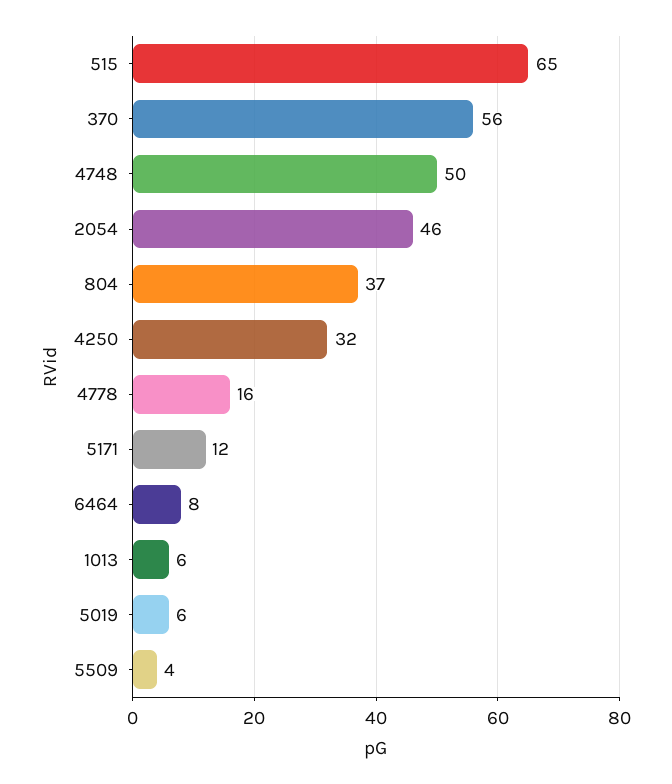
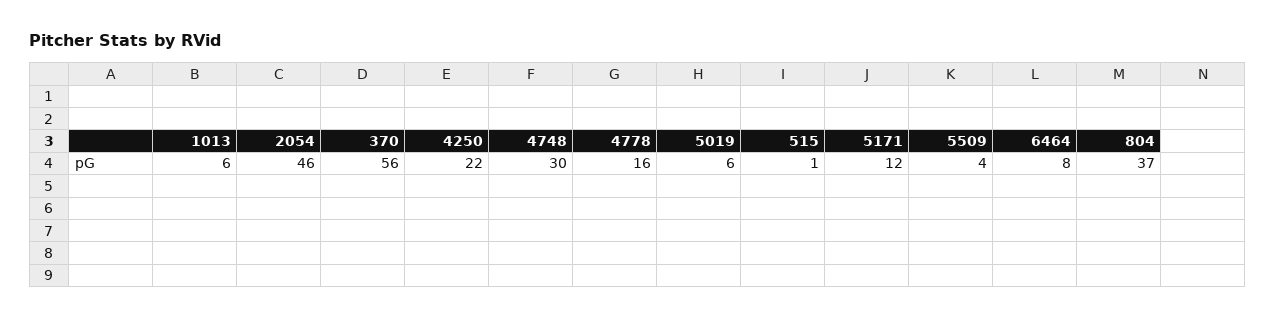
515: 65 -> 1
4748: 50 -> 30
4250: 32 -> 22

